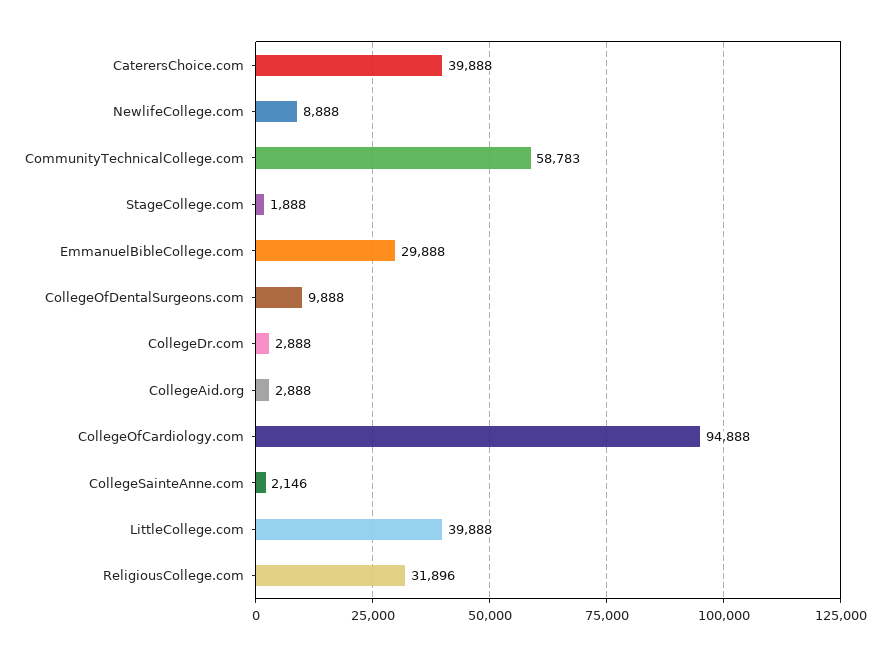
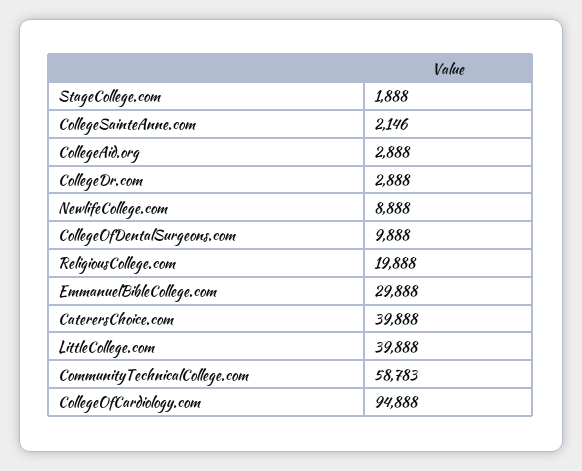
ReligiousCollege.com: 31896 -> 19888

